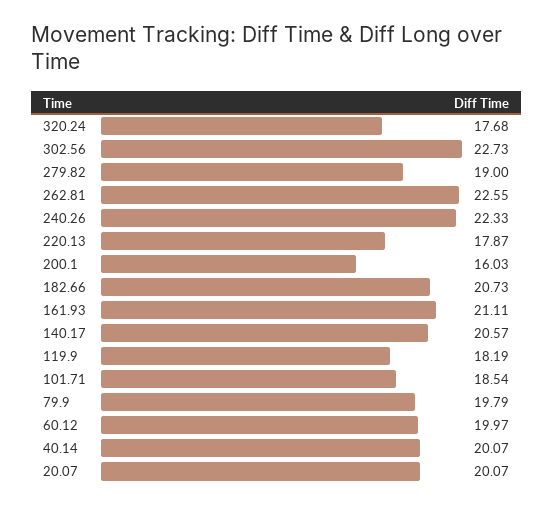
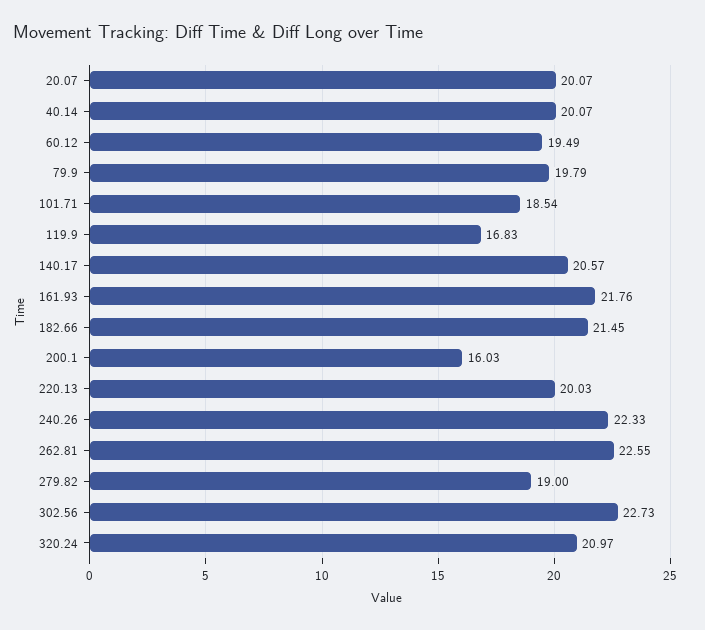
320.24: 17.68 -> 20.97
220.13: 17.87 -> 20.03
182.66: 20.73 -> 21.45
161.93: 21.11 -> 21.76
119.9: 18.19 -> 16.83
60.12: 19.97 -> 19.49

